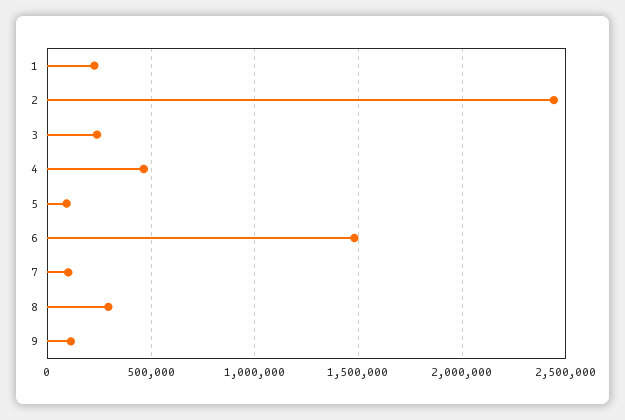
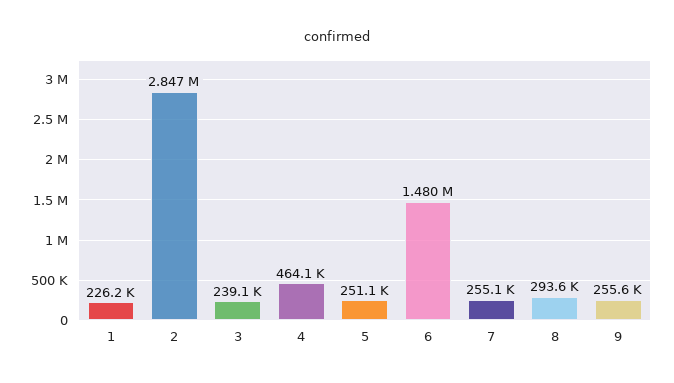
2: 2450000 -> 2847000
5: 100000 -> 251100
7: 100000 -> 255100
9: 100000 -> 255600

